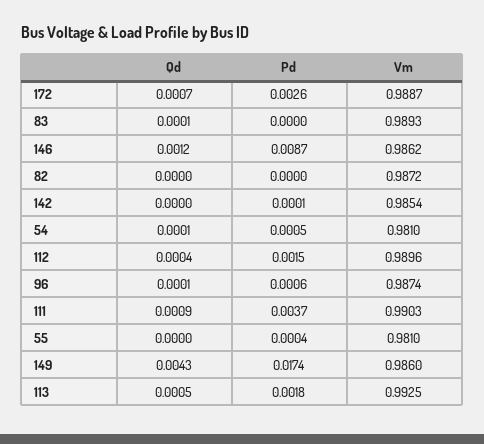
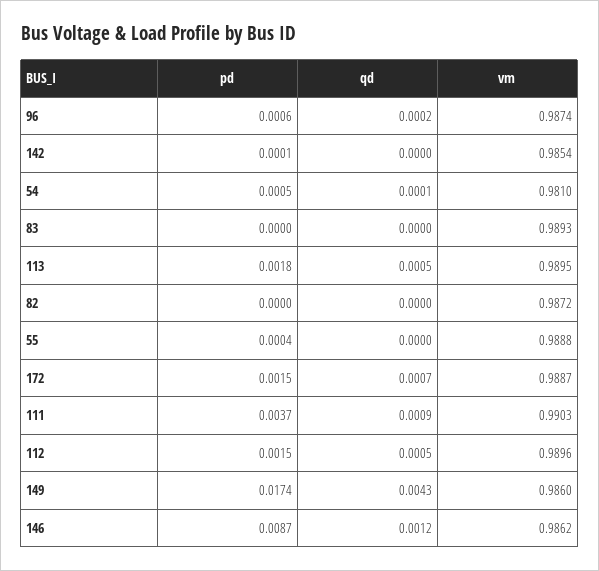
Pd, 172: 0.0026 -> 0.0015
Qd, 83: 0.0001 -> 0
Qd, 112: 0.0004 -> 0.0005
Qd, 96: 0.0001 -> 0.0002
Vm, 55: 0.981 -> 0.9888
Vm, 113: 0.9925 -> 0.9895

